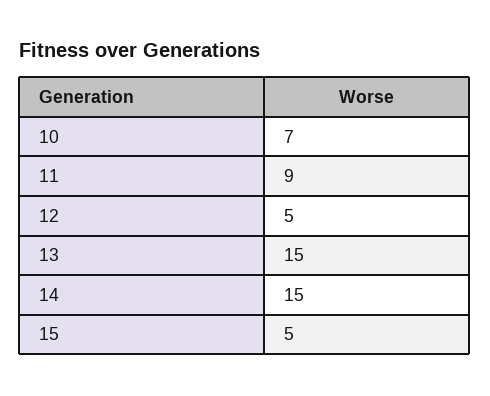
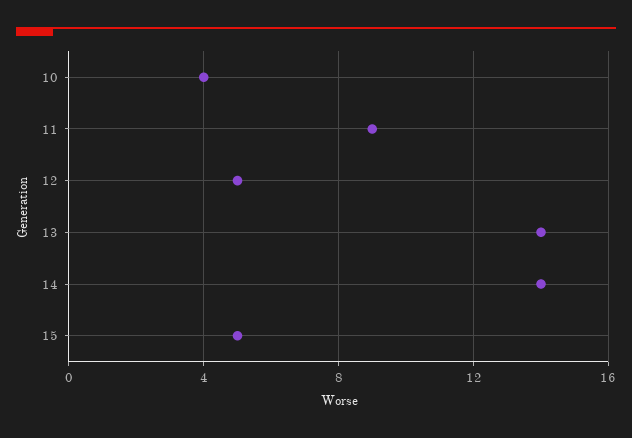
10: 7 -> 4
13: 15 -> 14
14: 15 -> 14

